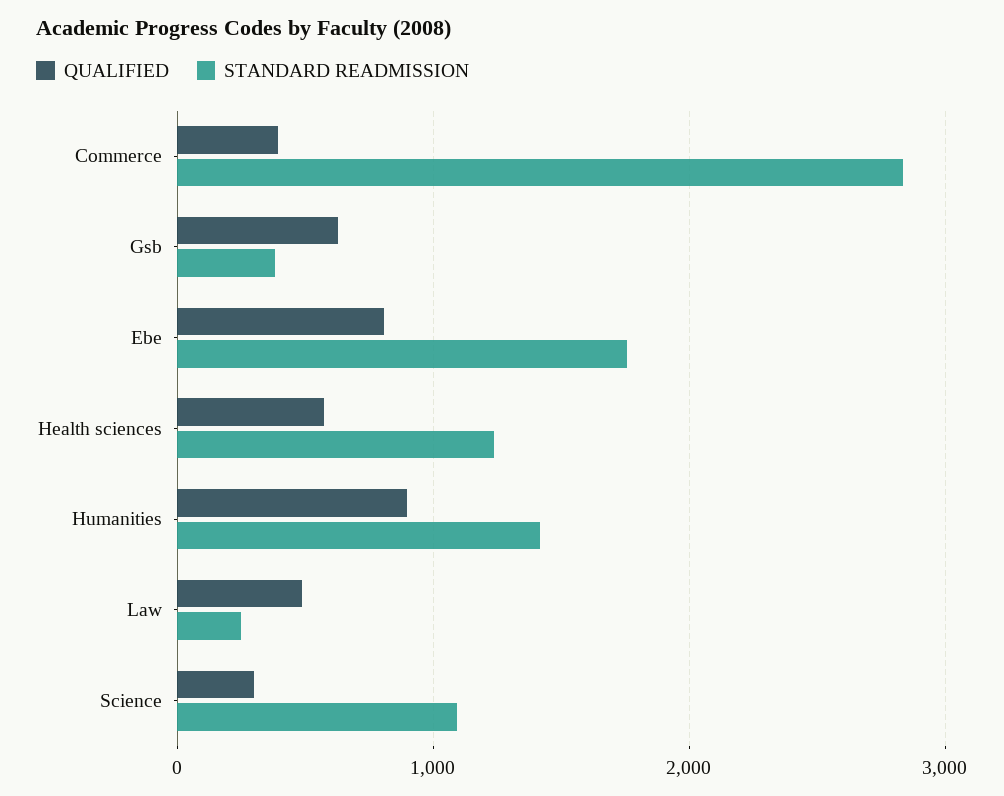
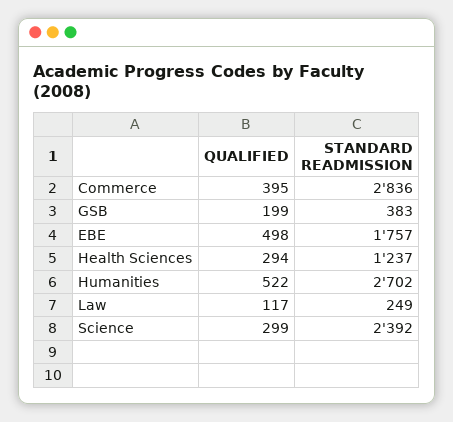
QUALIFIED, Gsb: 600 -> 199
QUALIFIED, Ebe: 800 -> 498
QUALIFIED, Health sciences: 600 -> 294
QUALIFIED, Humanities: 900 -> 522
STANDARD READMISSION, Humanities: 1400 -> 2702
QUALIFIED, Law: 500 -> 117
STANDARD READMISSION, Science: 1100 -> 2392

